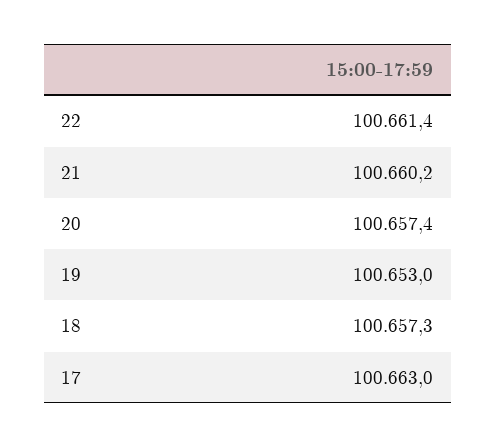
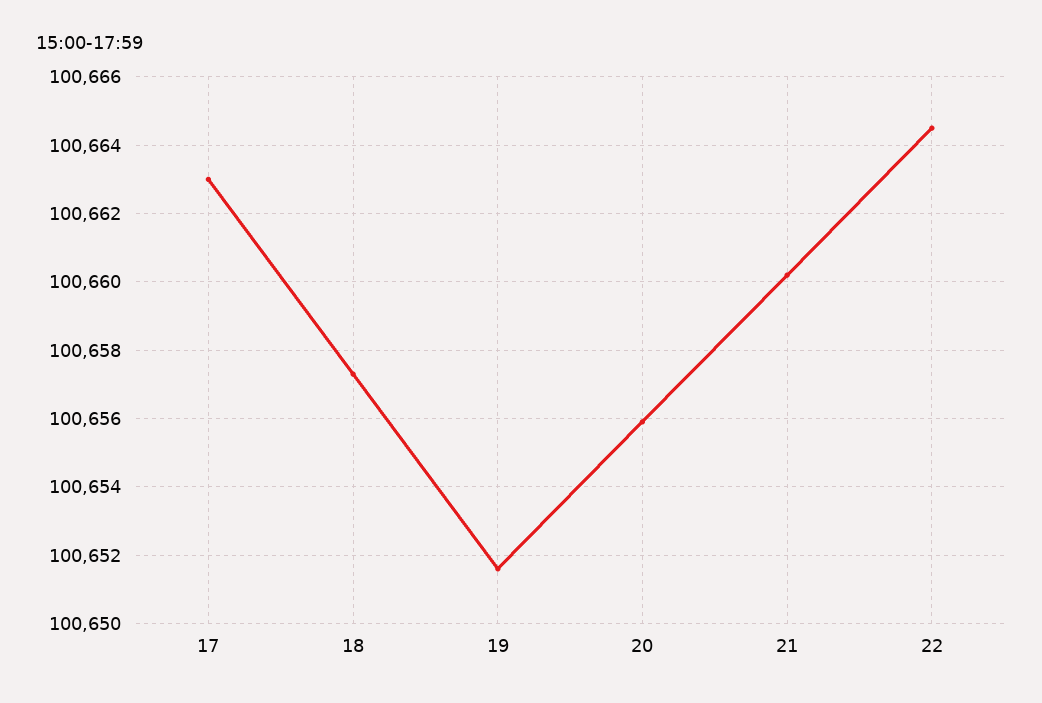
22: 100661.4 -> 100664.5
20: 100657.4 -> 100656
19: 100653 -> 100651.5

